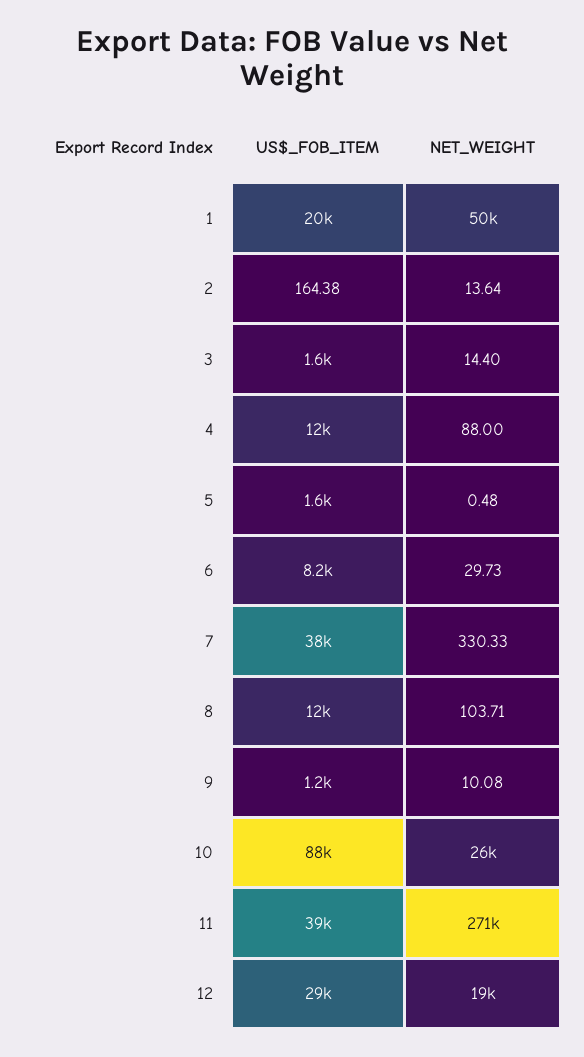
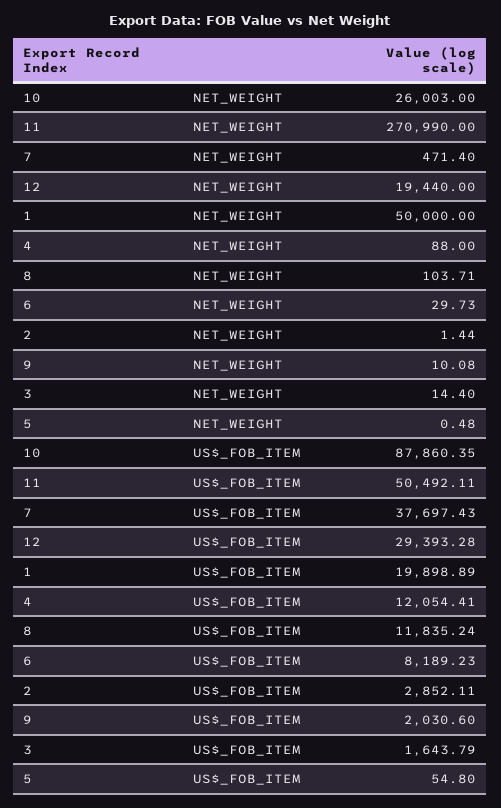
US$_FOB_ITEM, 2: 164.38 -> 2852.11
NET_WEIGHT, 2: 13.64 -> 1.44
US$_FOB_ITEM, 5: 1600 -> 54.8
NET_WEIGHT, 7: 330.33 -> 471.4
US$_FOB_ITEM, 9: 1200 -> 2030.6
US$_FOB_ITEM, 11: 39000 -> 50492.11

